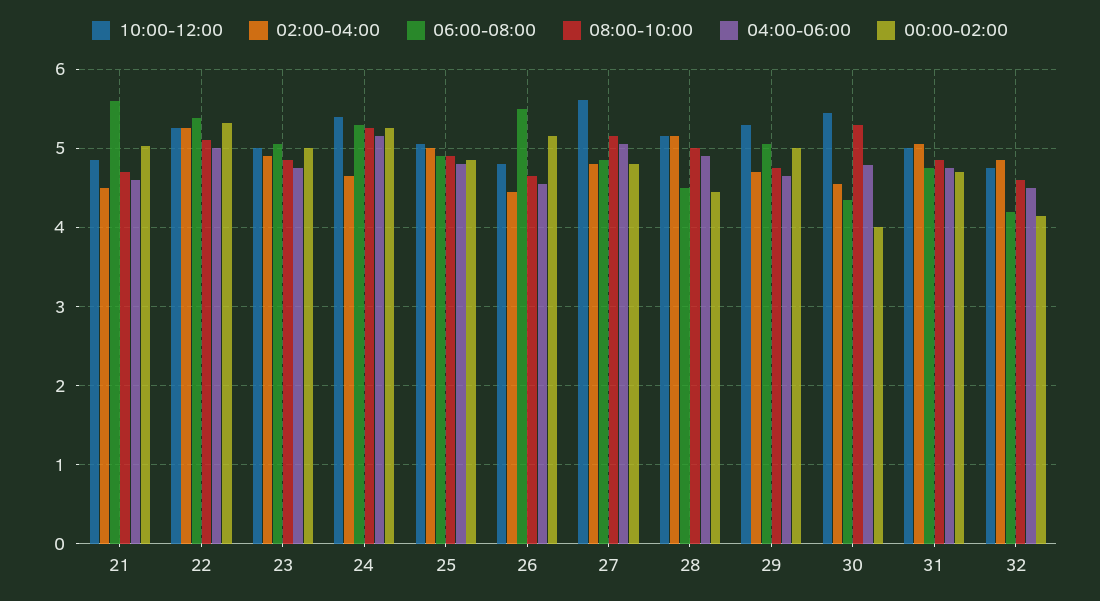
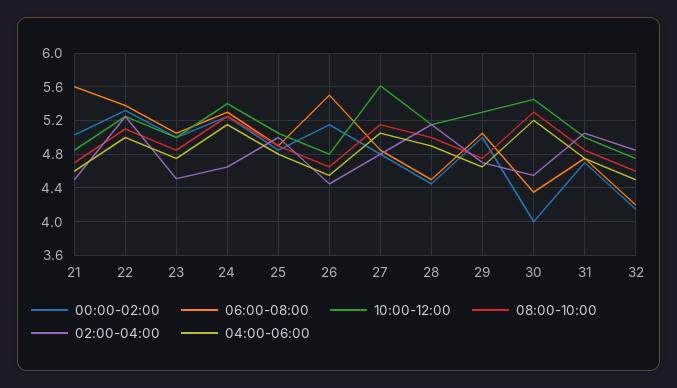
02:00-04:00, 23: 4.9 -> 4.5
04:00-06:00, 30: 4.8 -> 5.2

